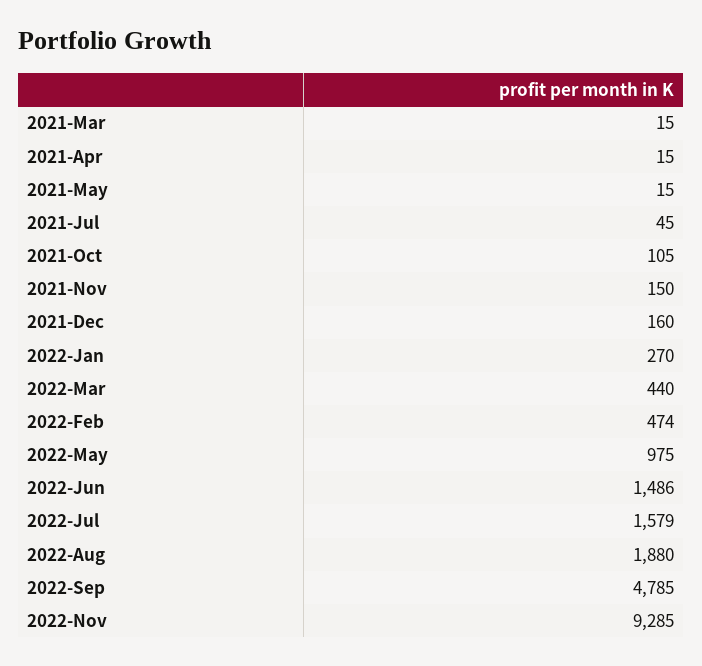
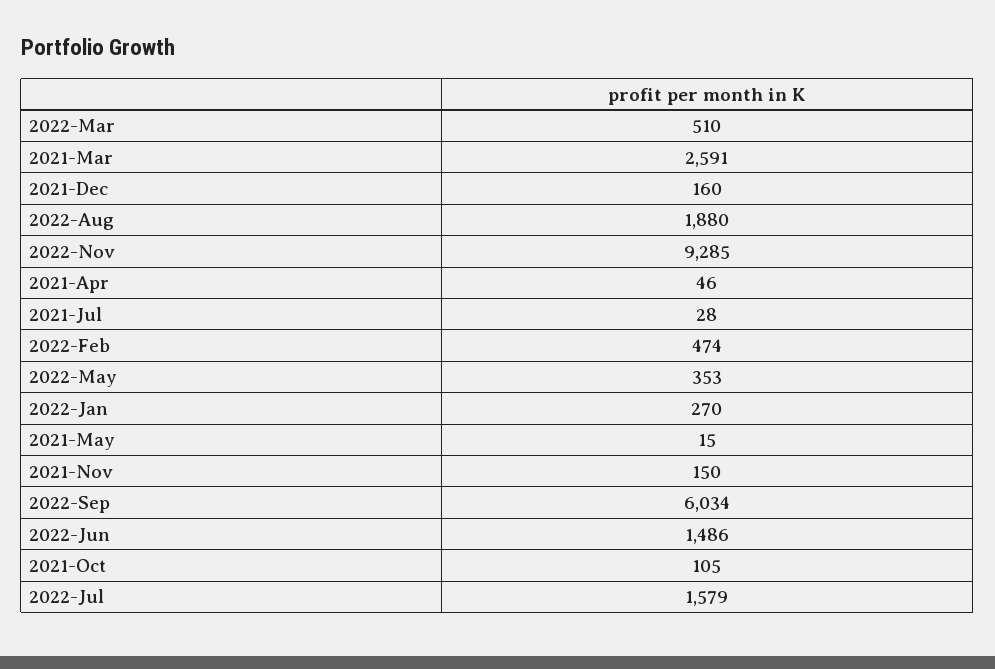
2021-Mar: 15 -> 2591
2021-Apr: 15 -> 46
2021-Jul: 45 -> 28
2022-Mar: 440 -> 510
2022-May: 975 -> 353
2022-Sep: 4785 -> 6034

